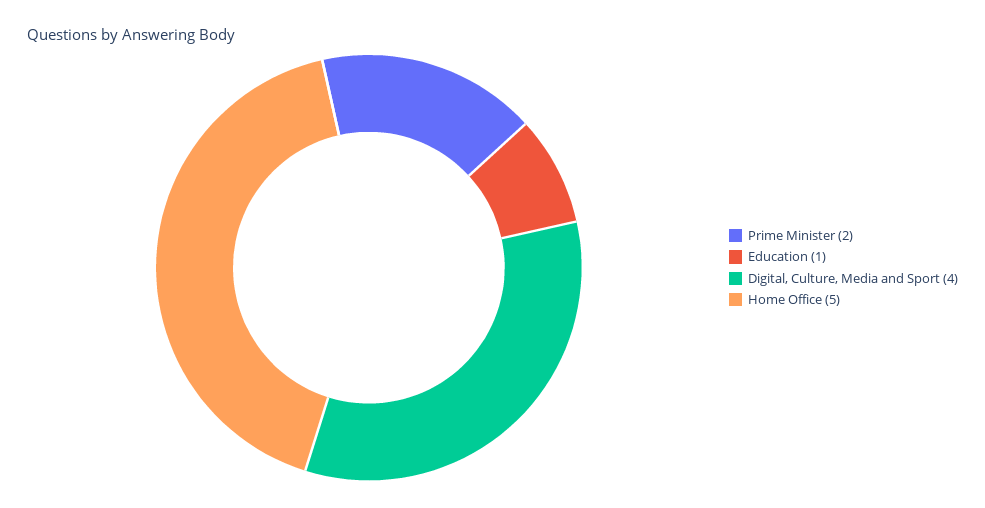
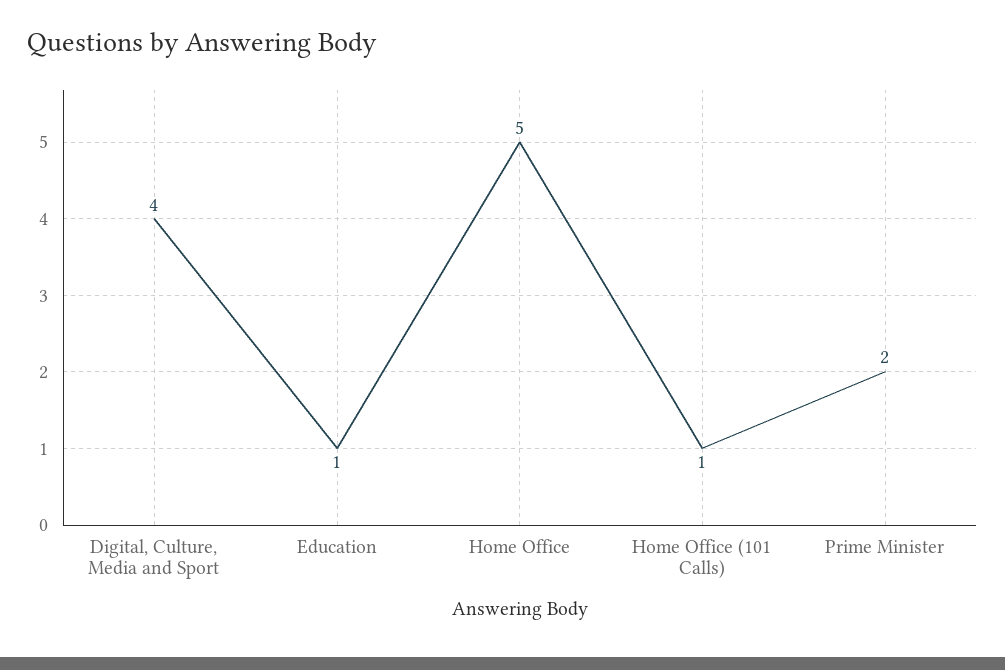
Home Office (101 Calls): none -> 1

